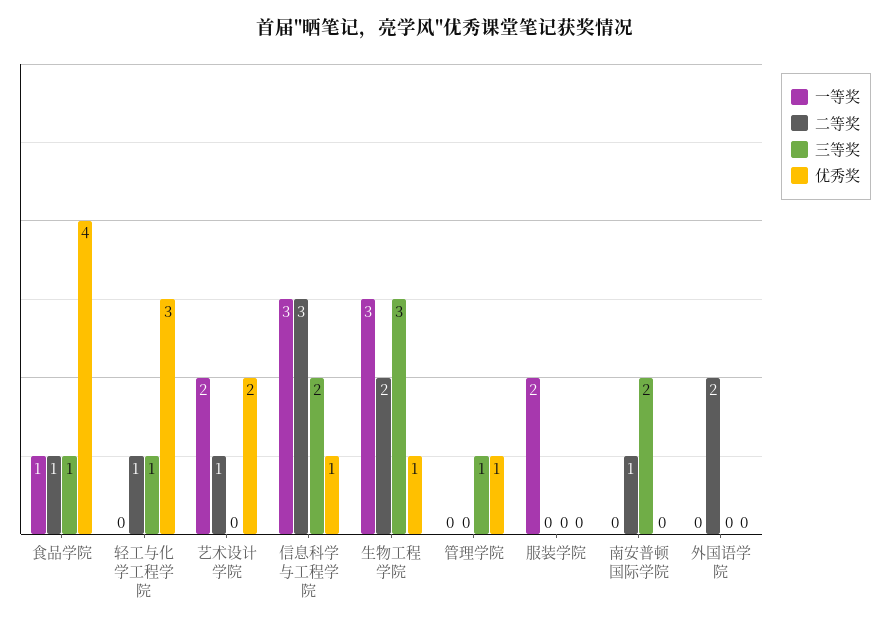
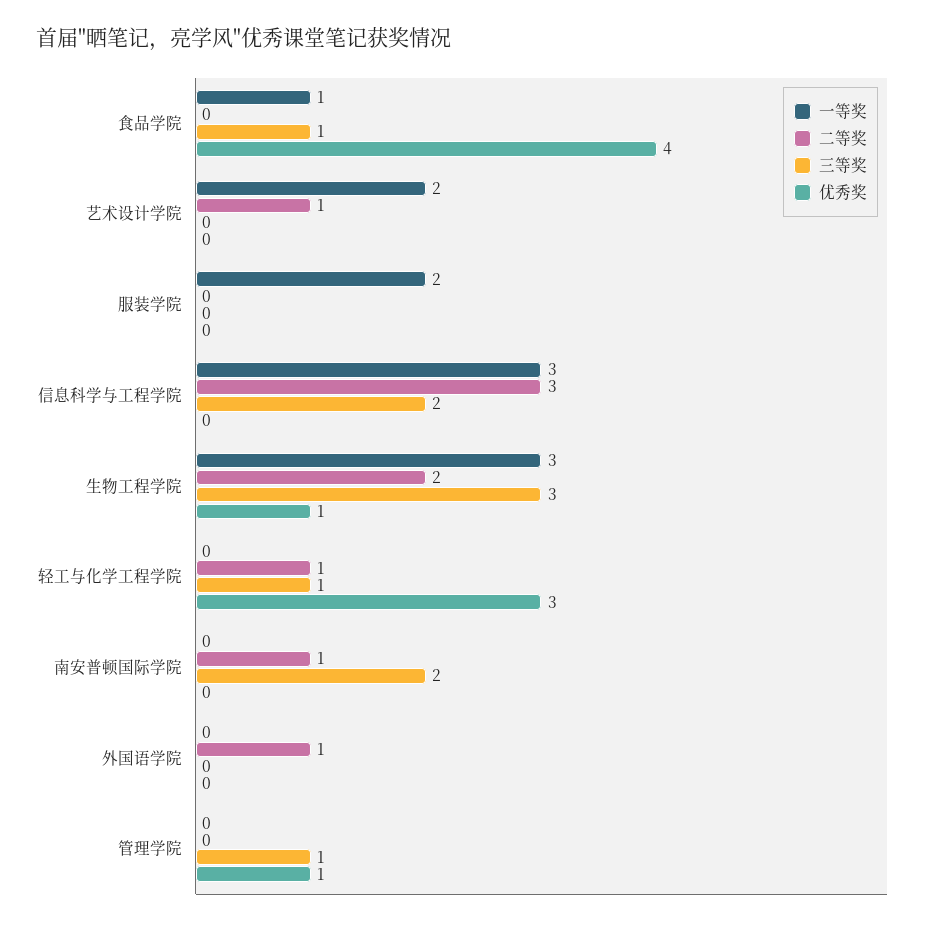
二等奖, 食品学院: 1 -> 0
优秀奖, 艺术设计学院: 2 -> 0
优秀奖, 信息科学与工程学院: 1 -> 0
二等奖, 外国语学院: 2 -> 1

